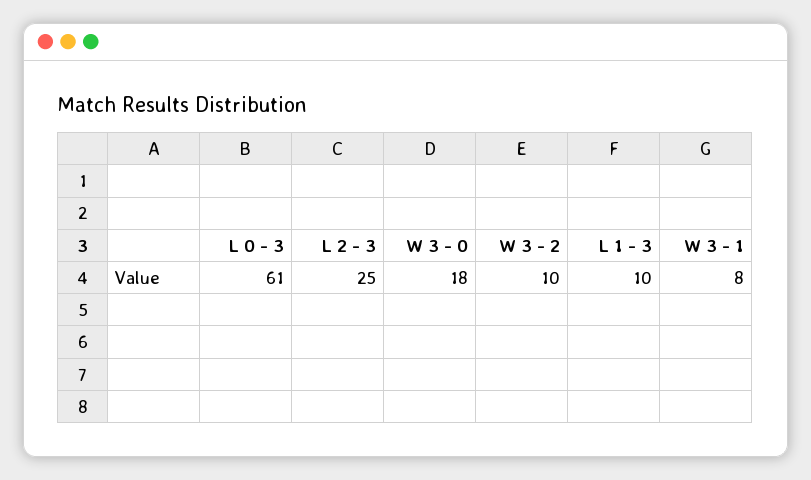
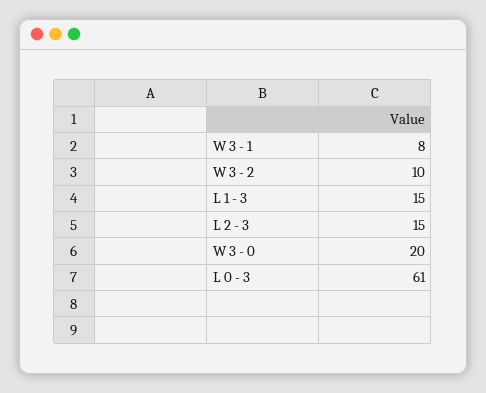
L 2 - 3: 25 -> 15
W 3 - 0: 18 -> 20
L 1 - 3: 10 -> 15

